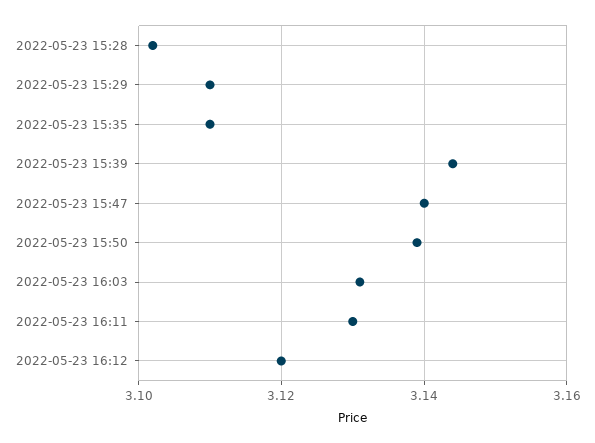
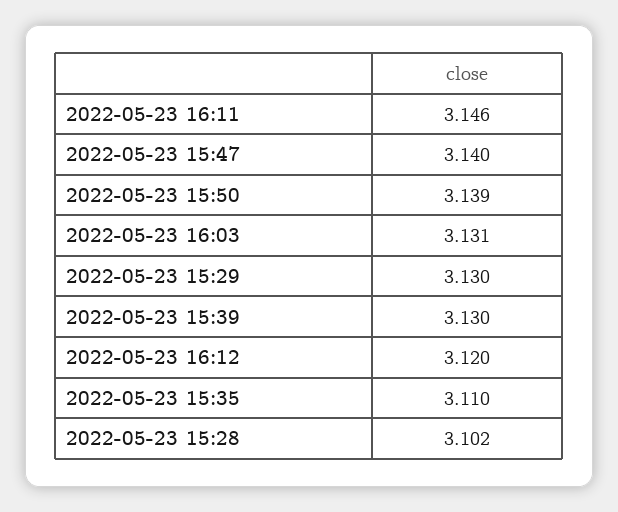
2022-05-23 15:29: 3.11 -> 3.13
2022-05-23 15:39: 3.145 -> 3.13
2022-05-23 16:11: 3.13 -> 3.146

